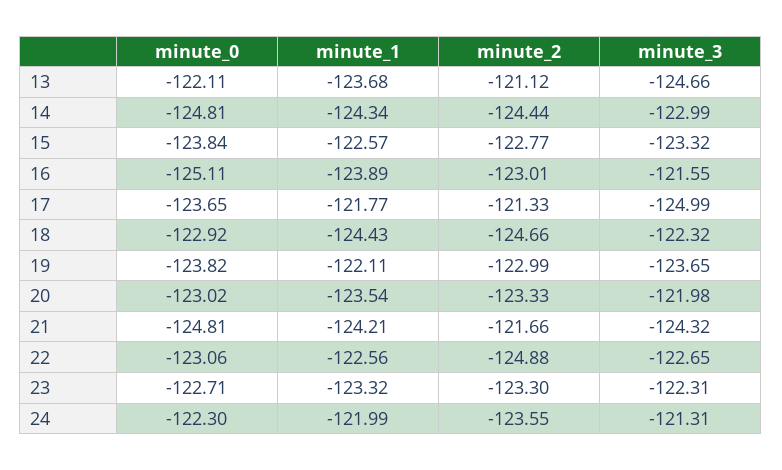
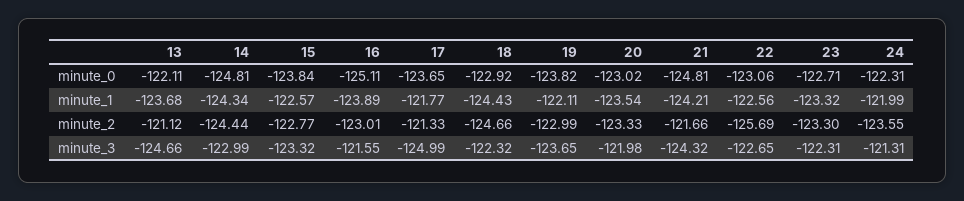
minute_2, 22: -124.88 -> -125.69
minute_0, 24: -122.3 -> -122.31

